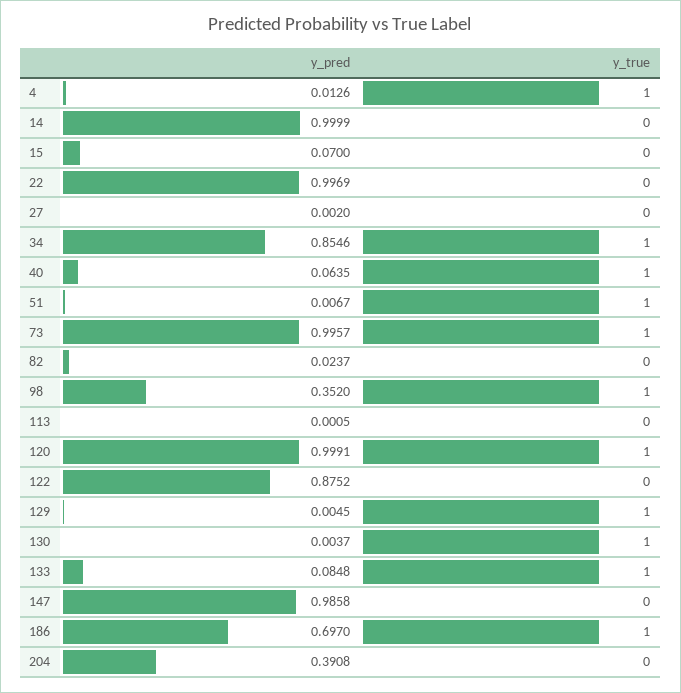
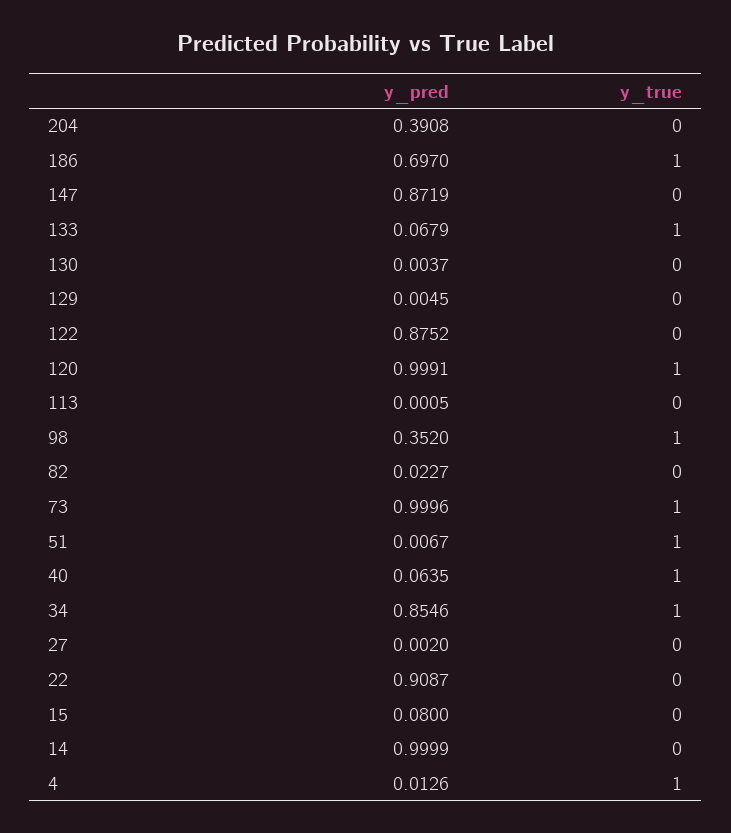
y_pred, 15: 0.07 -> 0.08
y_pred, 22: 0.9969 -> 0.9087
y_pred, 73: 0.9957 -> 0.9996
y_pred, 82: 0.0237 -> 0.0227
y_true, 129: 1 -> 0
y_true, 130: 1 -> 0
y_pred, 133: 0.0848 -> 0.0679
y_pred, 147: 0.9858 -> 0.8719

